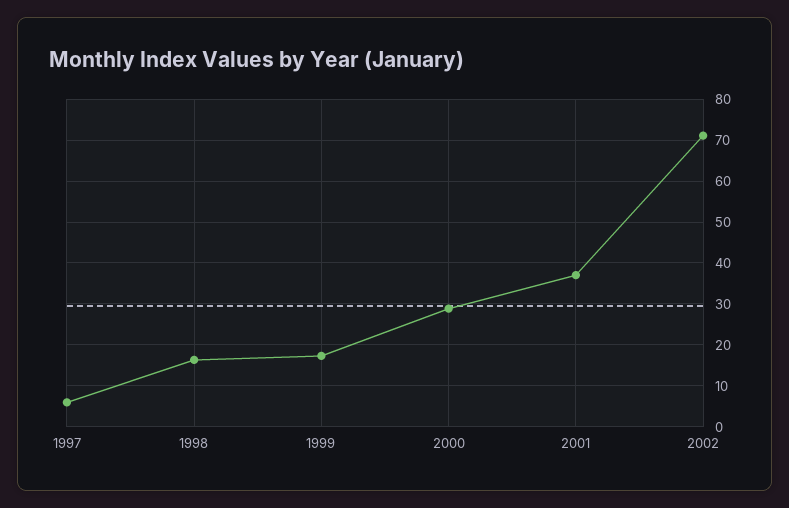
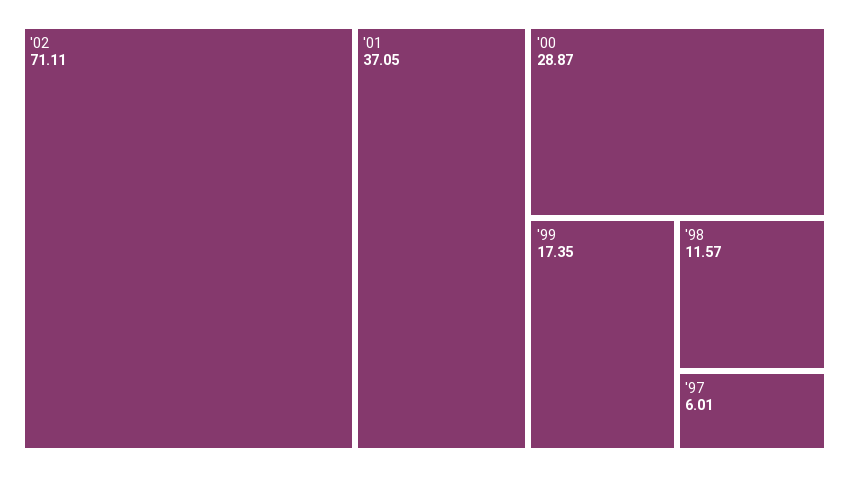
1998: 16 -> 11.57

